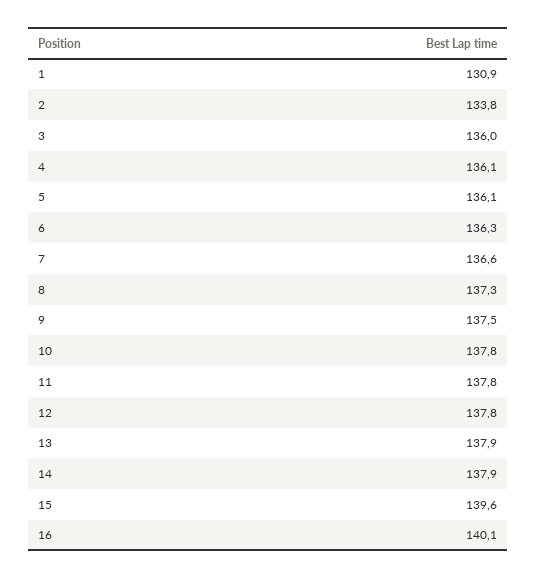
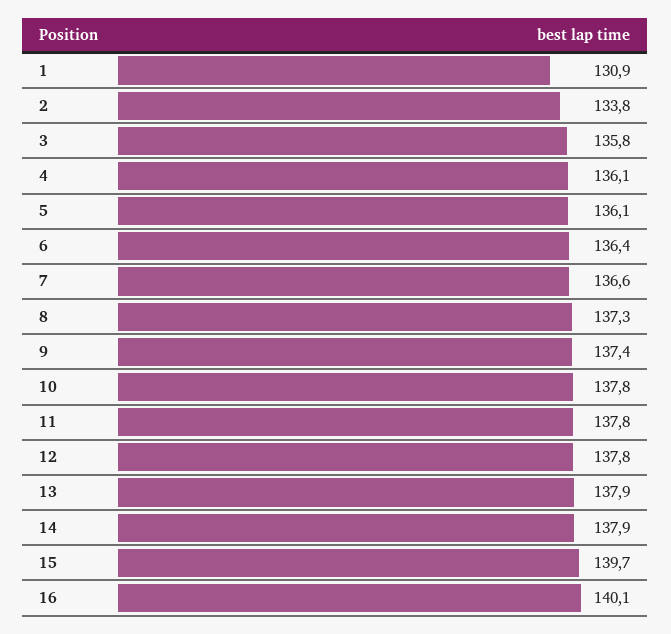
3: 136 -> 135.8
6: 136.3 -> 136.4
9: 137.5 -> 137.4
15: 139.6 -> 139.7

